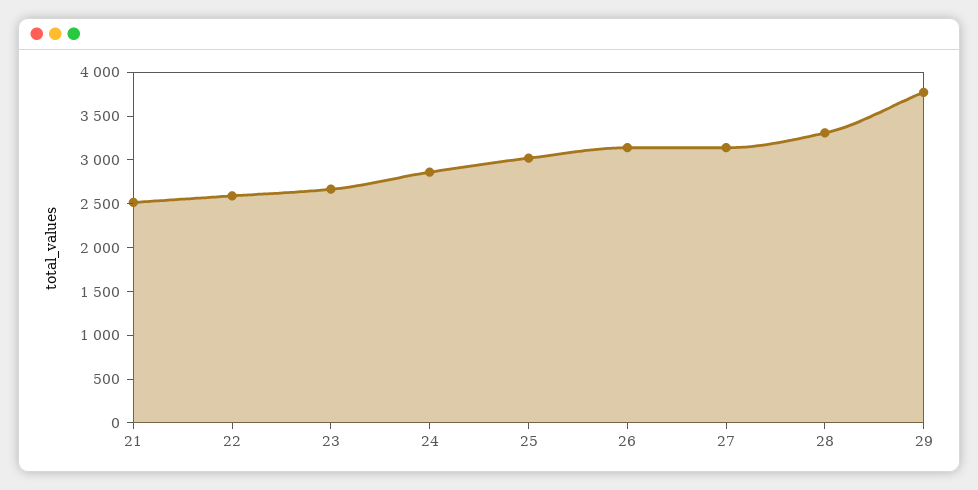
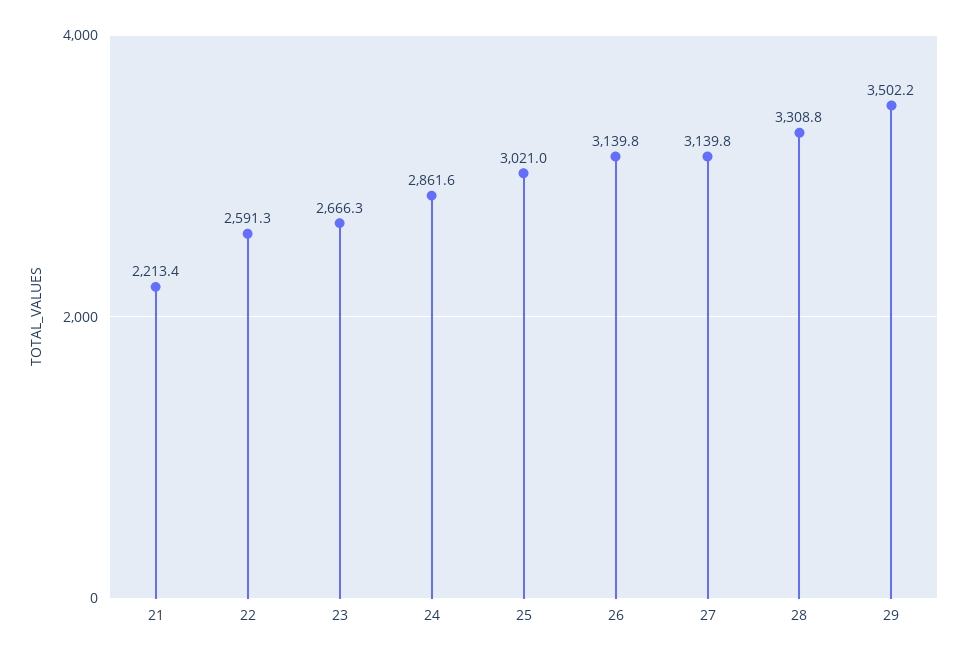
21: 2500 -> 2213.4
29: 3800 -> 3502.2

